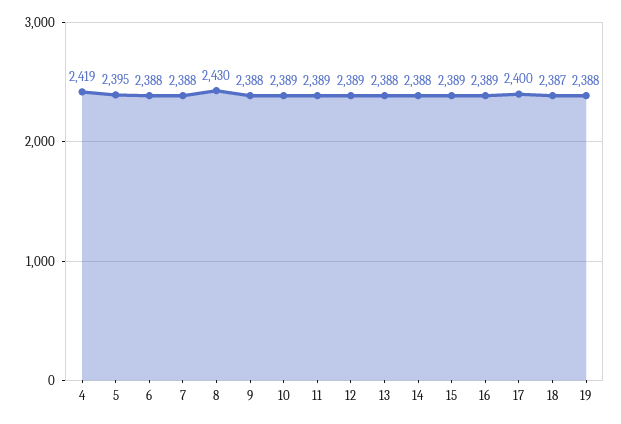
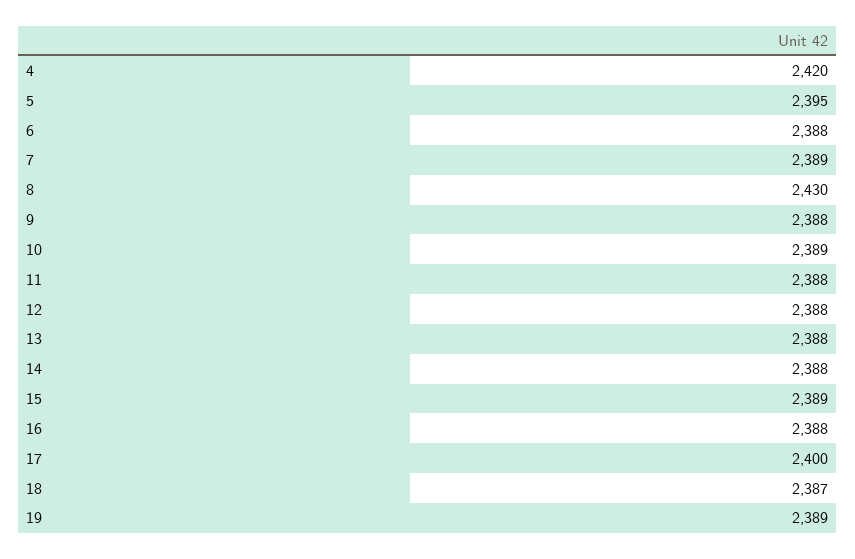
4: 2419 -> 2420
7: 2388 -> 2389
11: 2389 -> 2388
12: 2389 -> 2388
16: 2389 -> 2388
19: 2388 -> 2389

